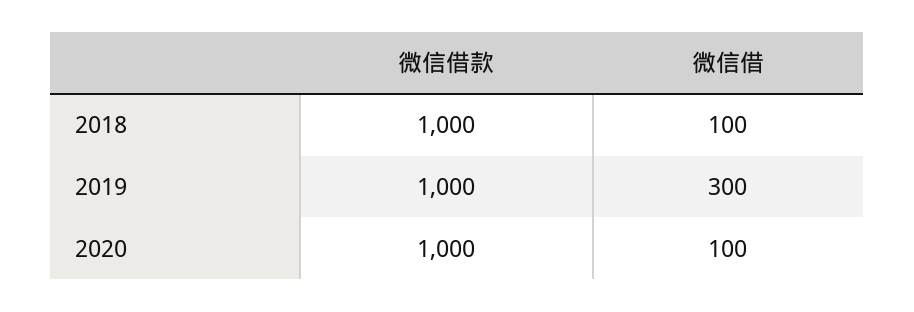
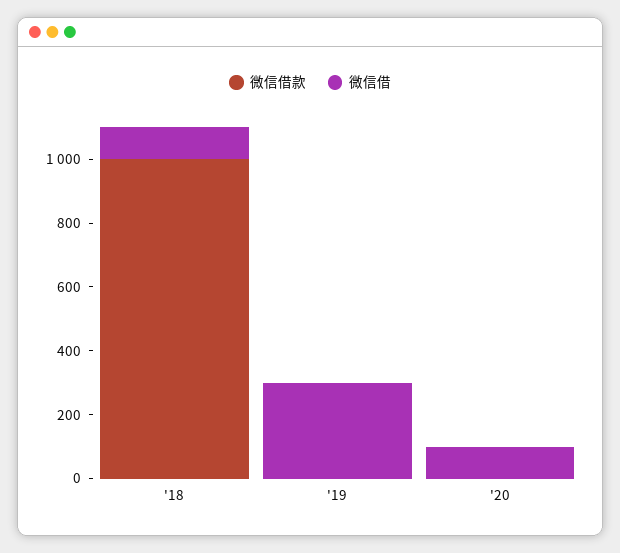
微信借款, 2019: 1000 -> 0
微信借款, 2020: 1000 -> 0

